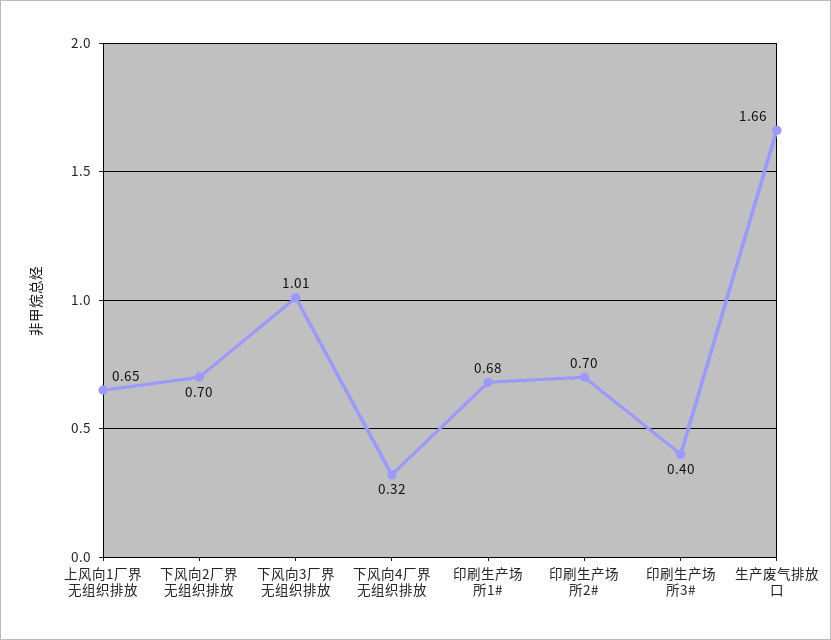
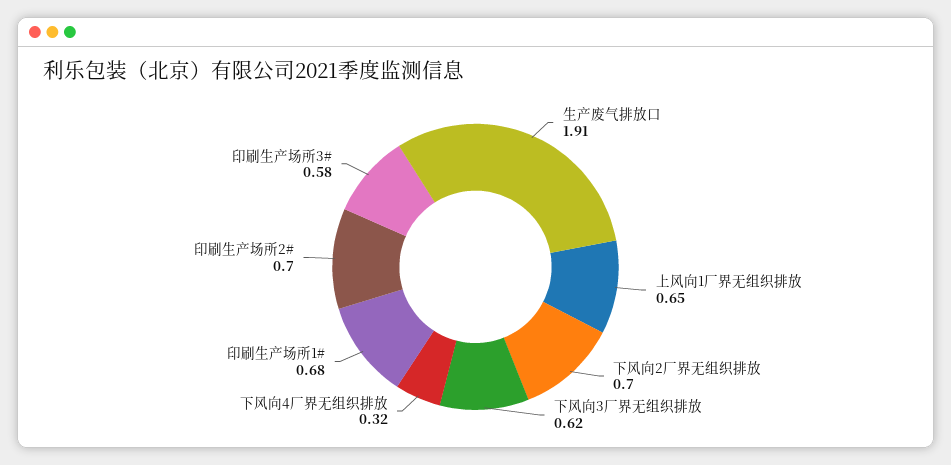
下风向3厂界无组织排放: 1.01 -> 0.62
印刷生产场所3#: 0.4 -> 0.58
生产废气排放口: 1.66 -> 1.91

